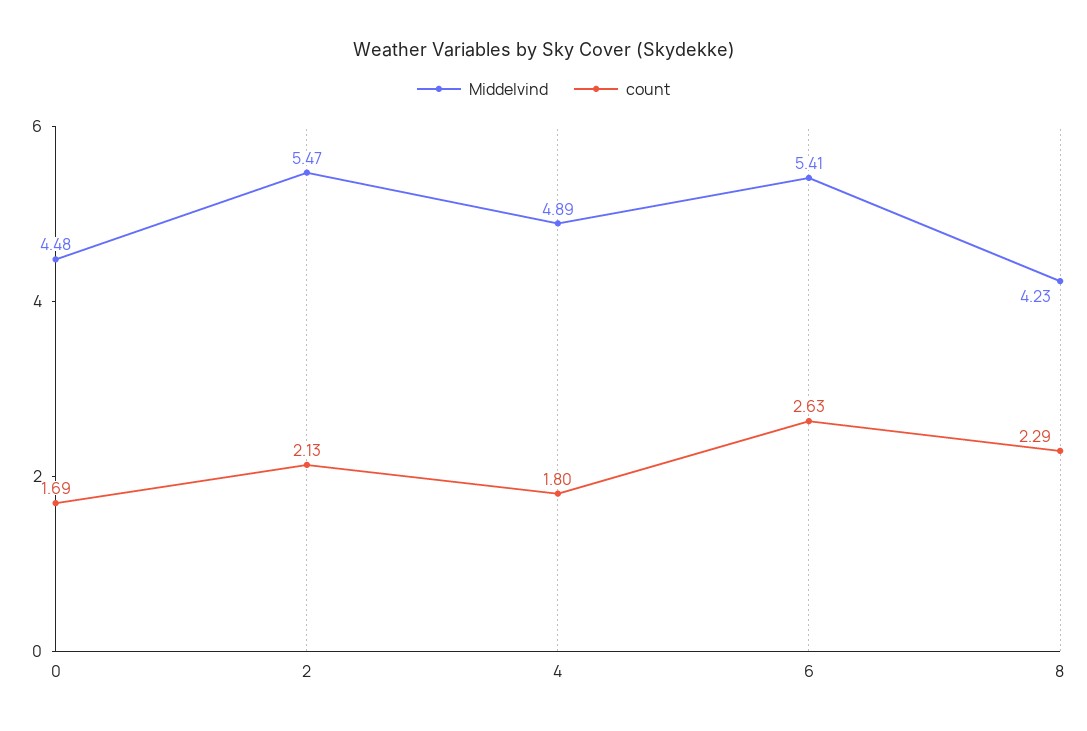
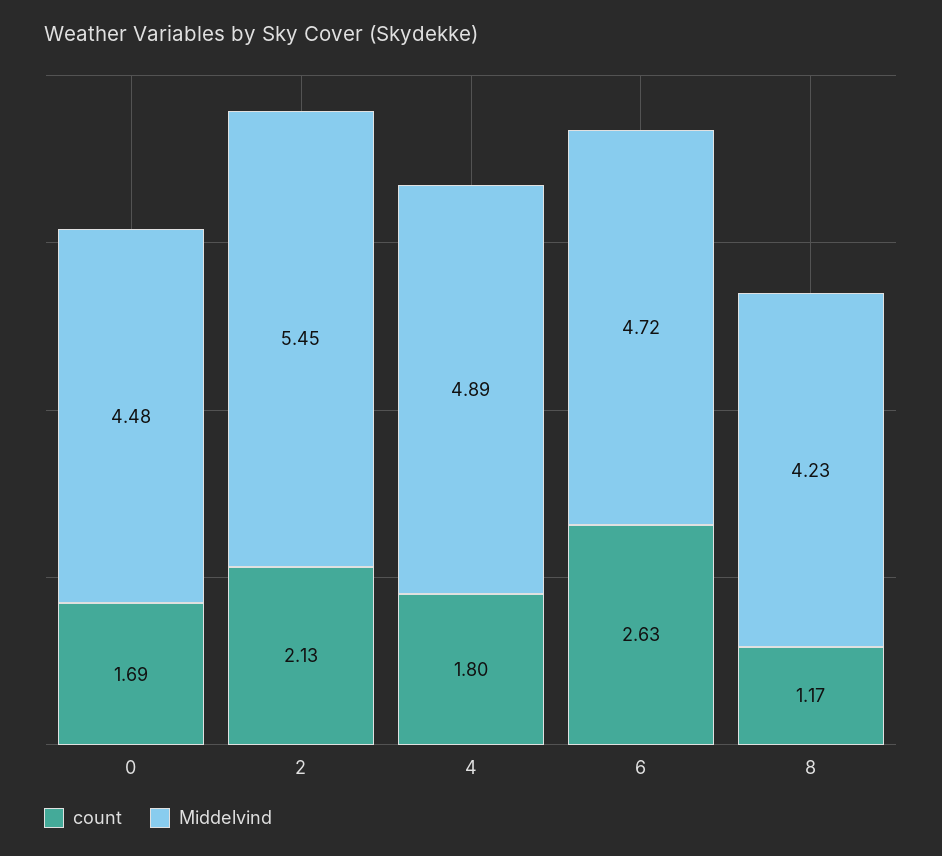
Middelvind, 2: 5.47 -> 5.45
Middelvind, 6: 5.41 -> 4.72
count, 8: 2.29 -> 1.17

